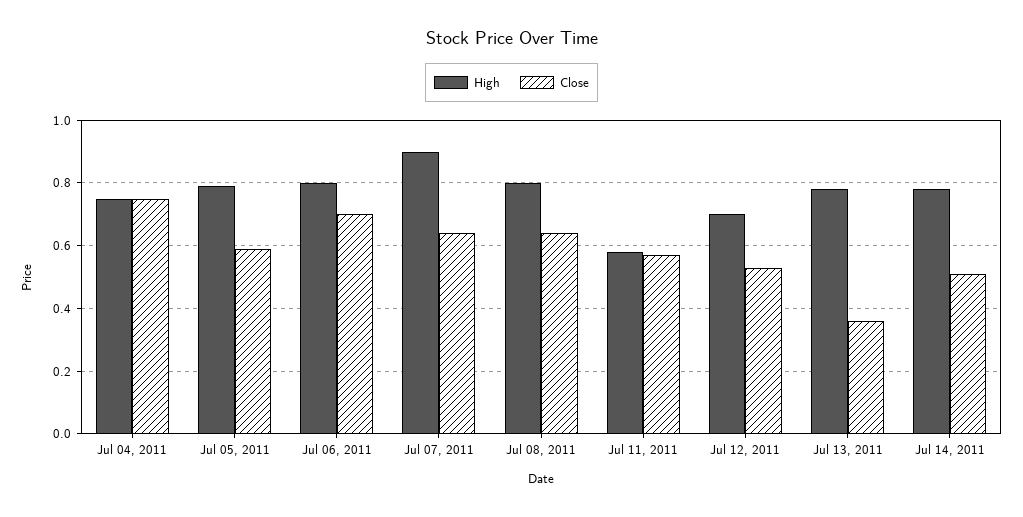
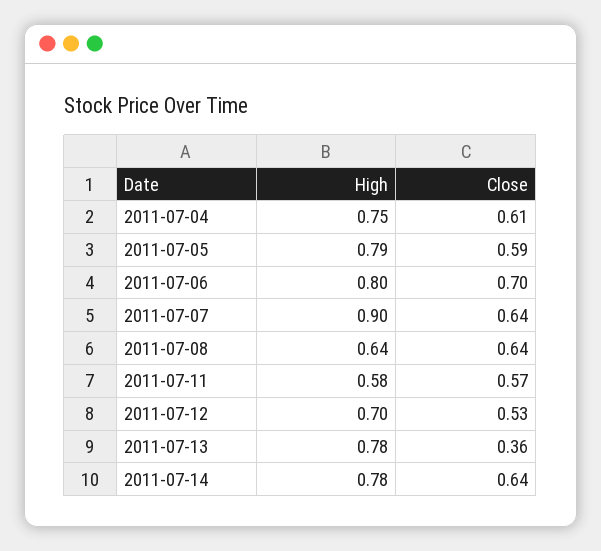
Close, Jul 04, 2011: 0.75 -> 0.61
High, Jul 08, 2011: 0.8 -> 0.64
Close, Jul 14, 2011: 0.5 -> 0.64

